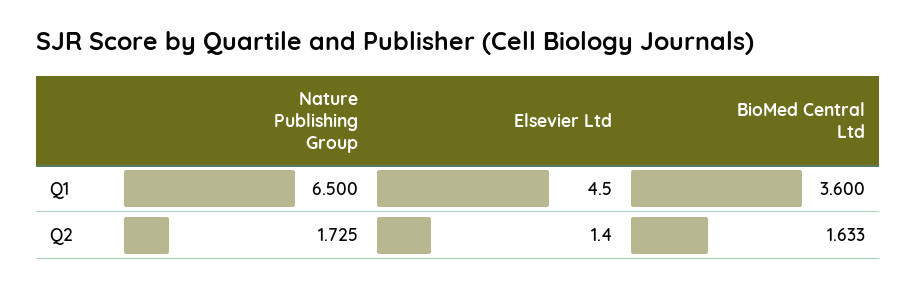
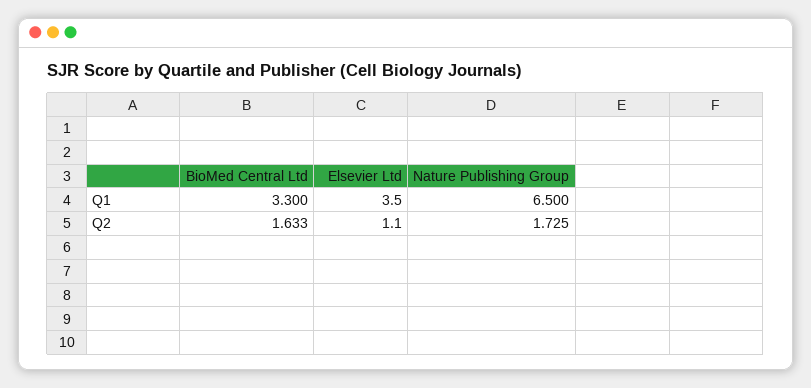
Elsevier Ltd, Q1: 4.5 -> 3.5
BioMed Central Ltd, Q1: 3.6 -> 3.3
Elsevier Ltd, Q2: 1.4 -> 1.1

